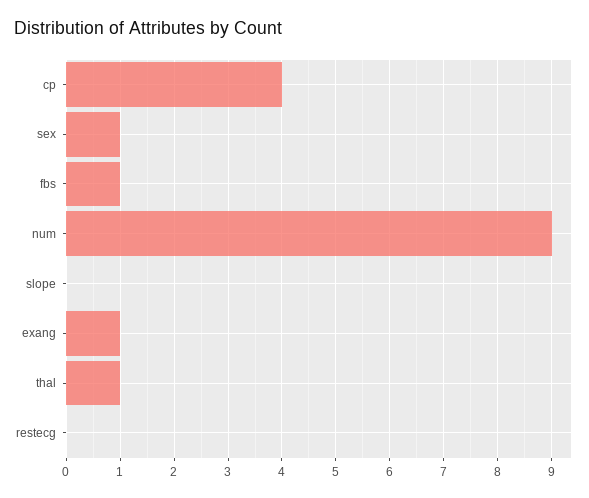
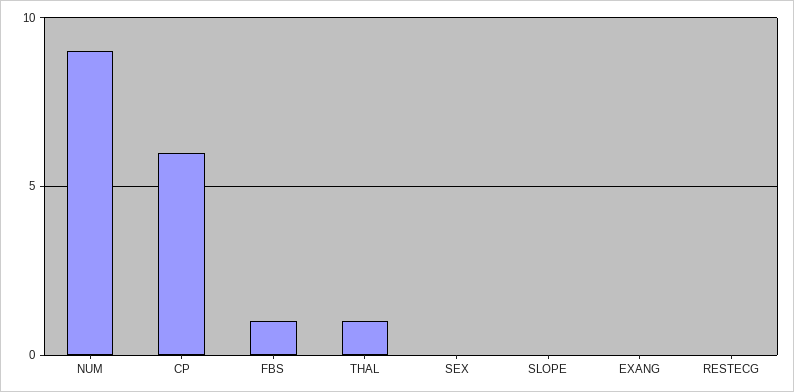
cp: 4 -> 6
sex: 1 -> 0
exang: 1 -> 0

